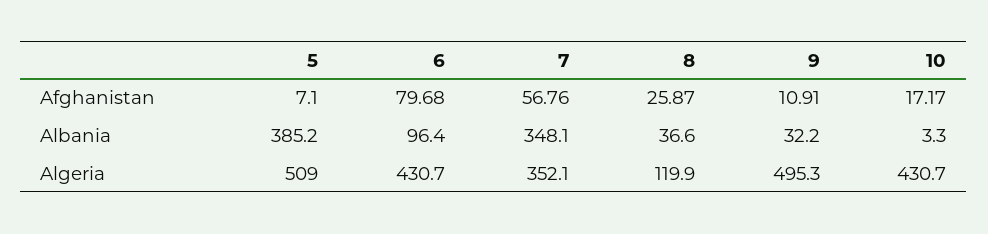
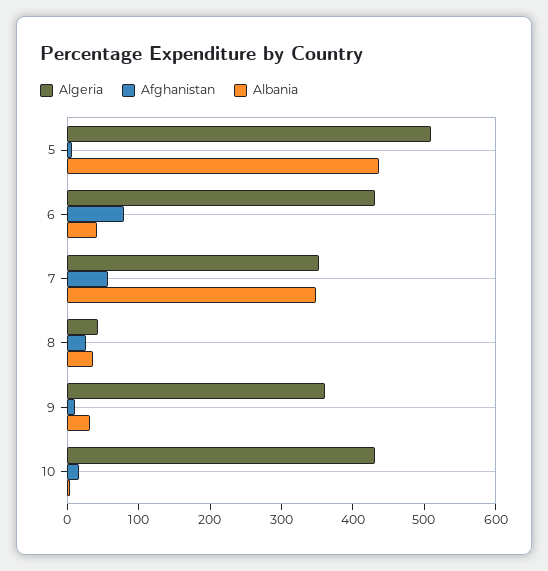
Albania, 5: 385.2 -> 440
Albania, 6: 96.4 -> 40
Algeria, 8: 119.9 -> 40
Algeria, 9: 495.3 -> 360

